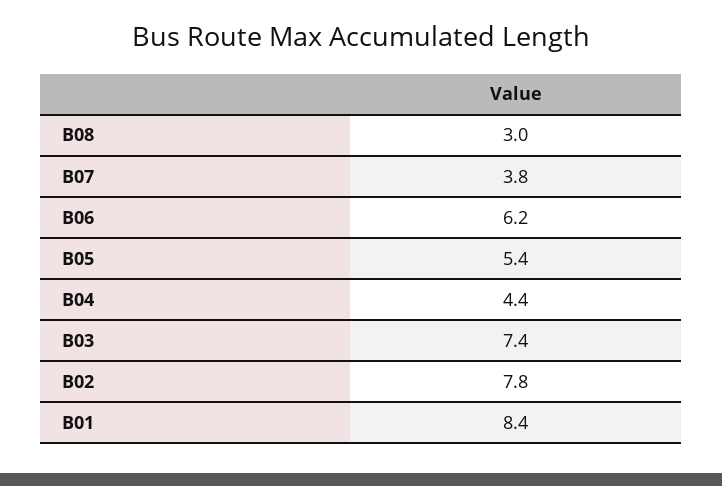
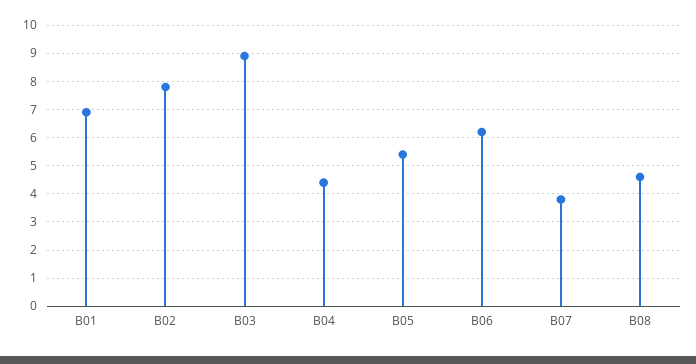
B08: 3 -> 4.5
B03: 7.4 -> 9
B01: 8.4 -> 7

